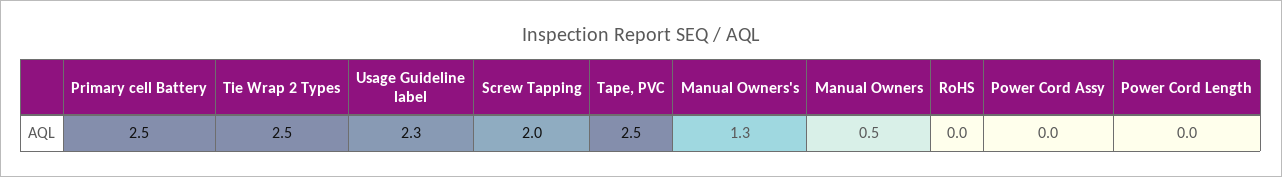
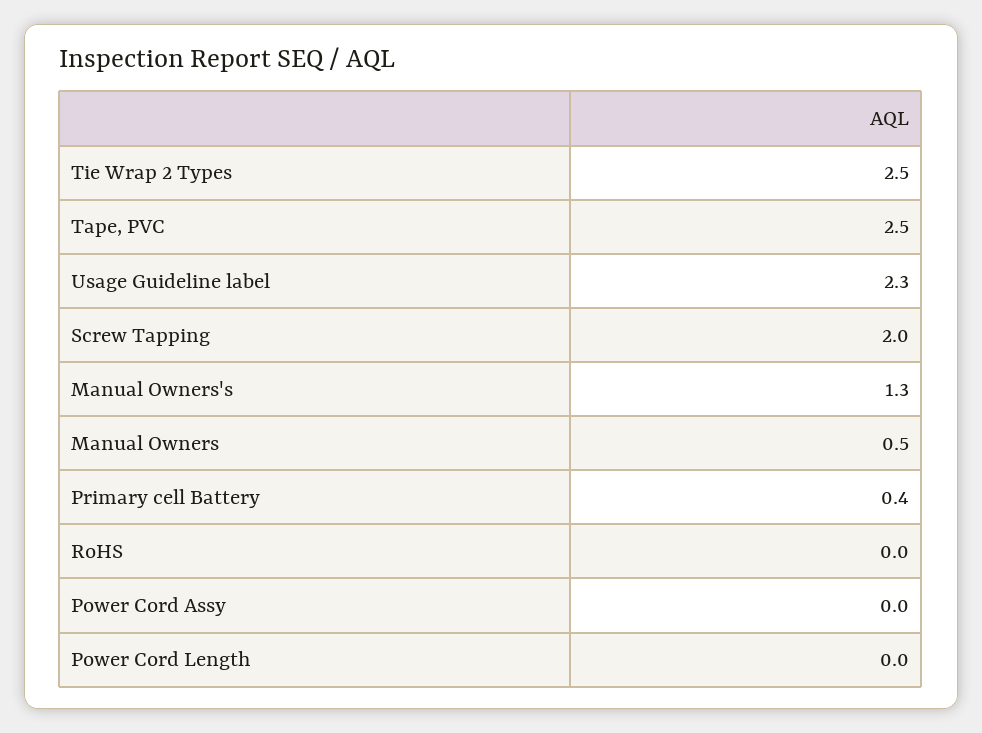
Primary cell Battery: 2.5 -> 0.4

